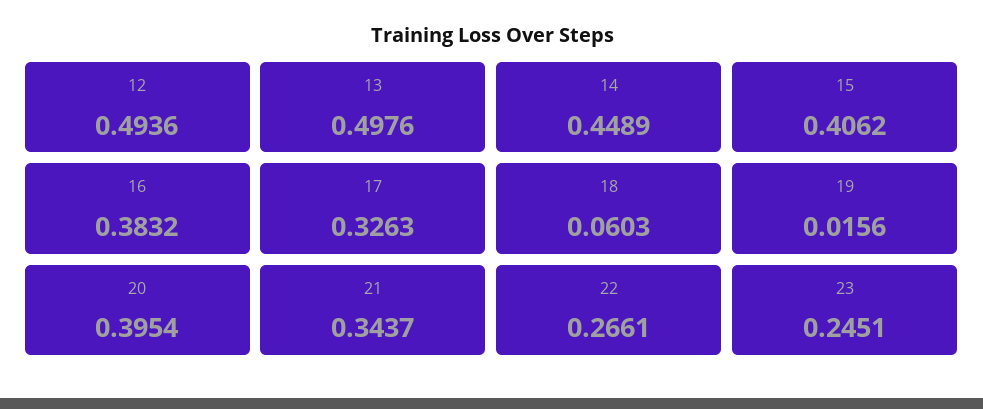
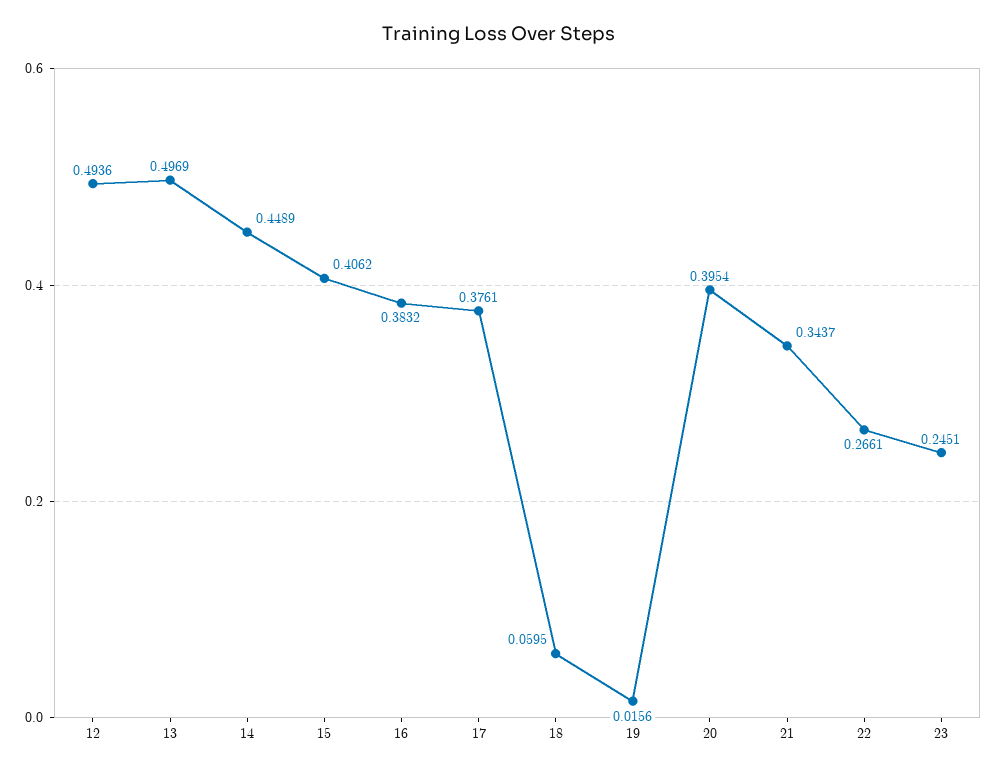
13: 0.4976 -> 0.4969
17: 0.3263 -> 0.3761
18: 0.0603 -> 0.0595

